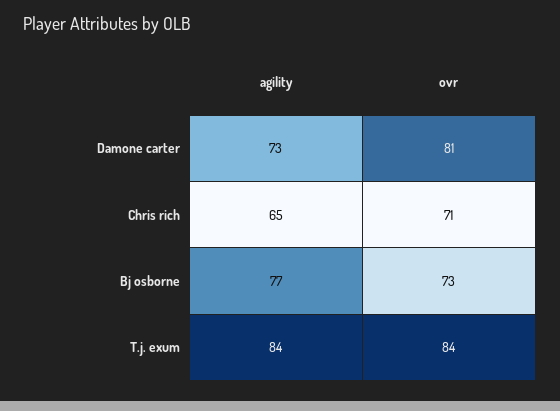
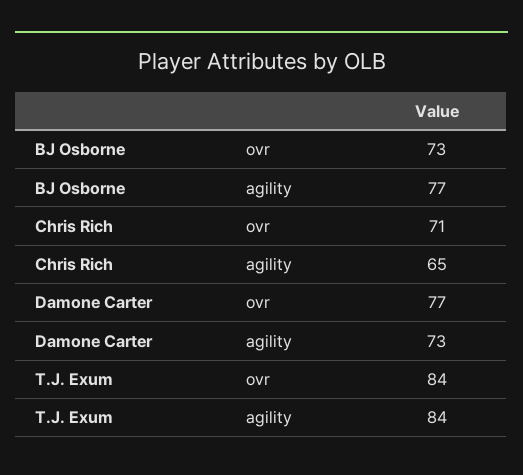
ovr, Damone carter: 81 -> 77

